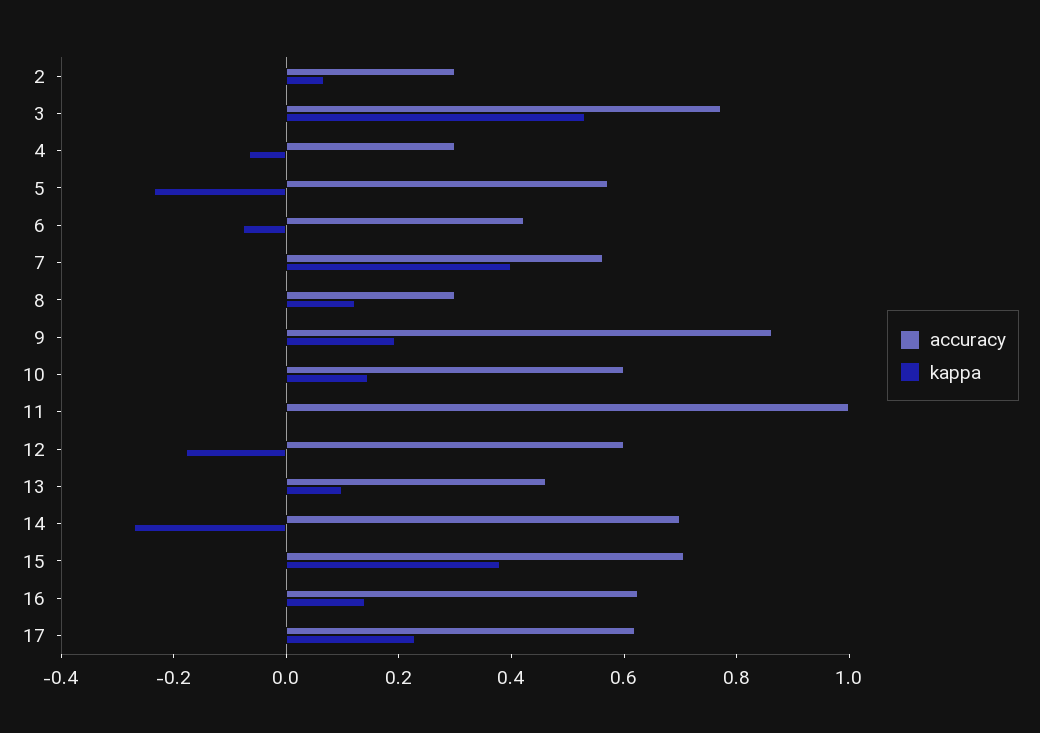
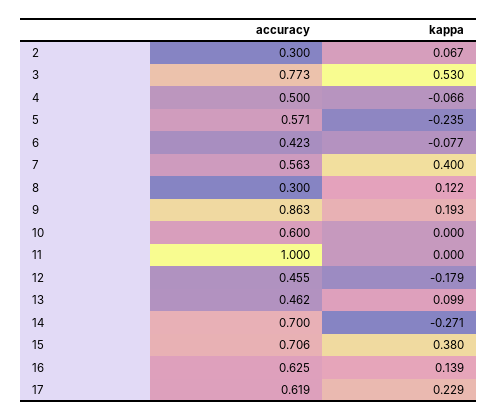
accuracy, 4: 0.3 -> 0.5
kappa, 10: 0.15 -> 0
accuracy, 12: 0.6 -> 0.455

